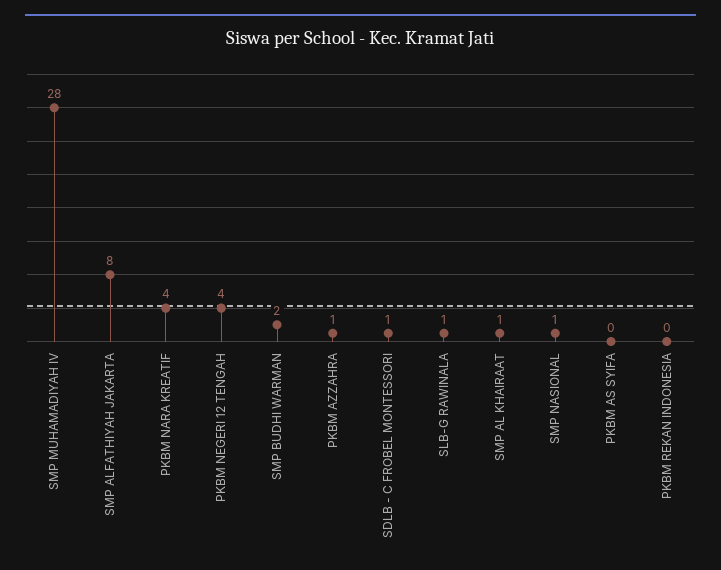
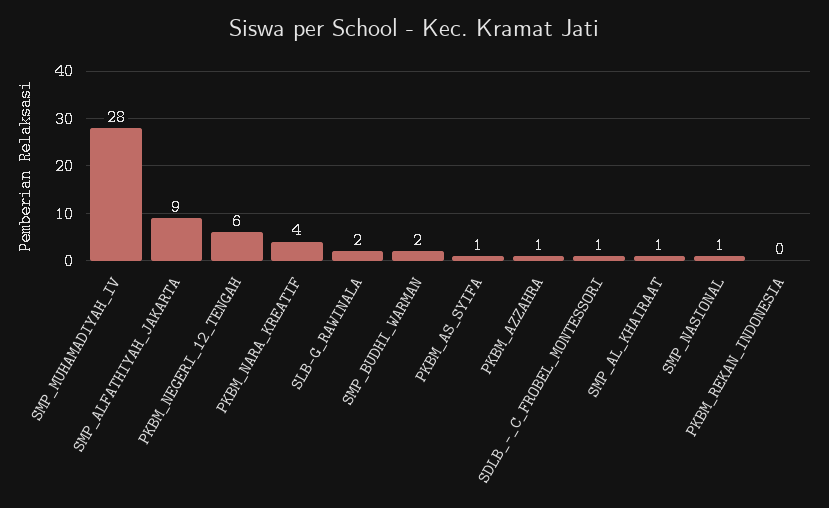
SMP ALFATHIYAH JAKARTA: 8 -> 9
PKBM NEGERI 12 TENGAH: 4 -> 6
SLB-G RAWINALA: 1 -> 2
PKBM AS SYIFA: 0 -> 1

